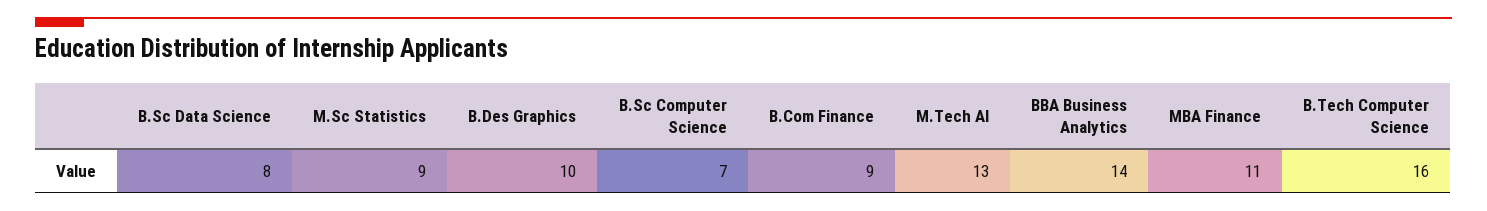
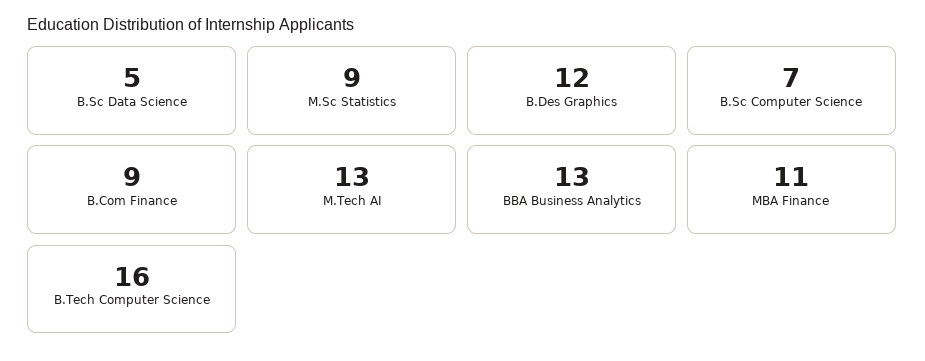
B.Sc Data Science: 8 -> 5
B.Des Graphics: 10 -> 12
BBA Business Analytics: 14 -> 13

